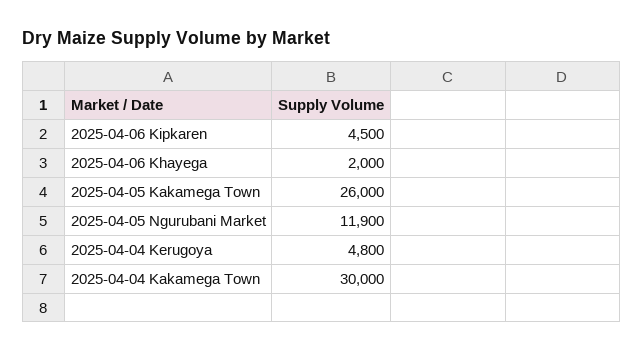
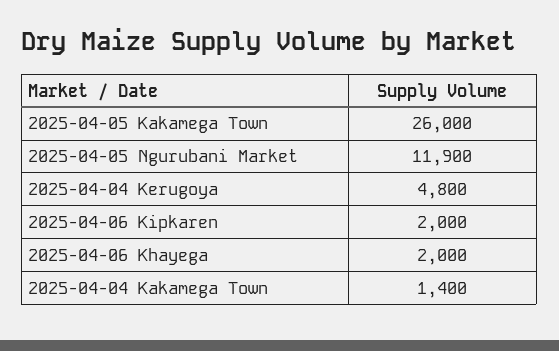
2025-04-06 Kipkaren: 4500 -> 2000
2025-04-04 Kakamega Town: 30000 -> 1400

